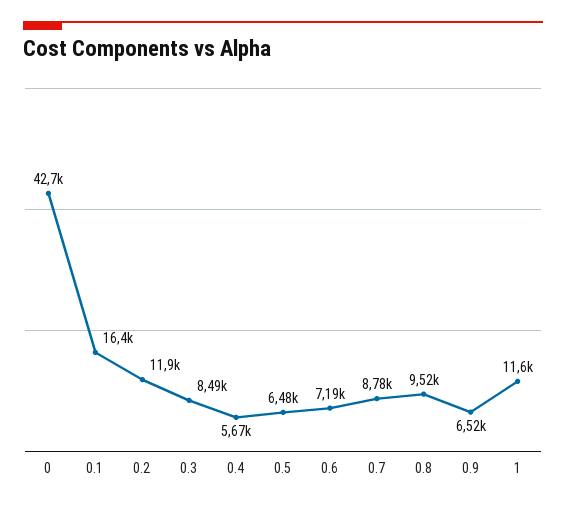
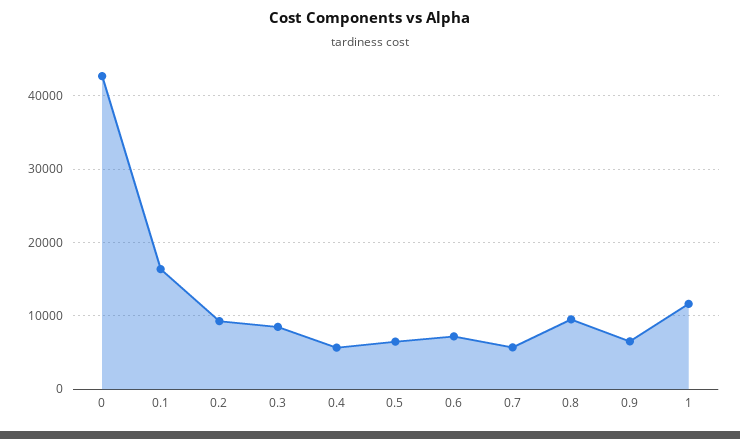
0.2: 11900 -> 9000
0.7: 8780 -> 6000

